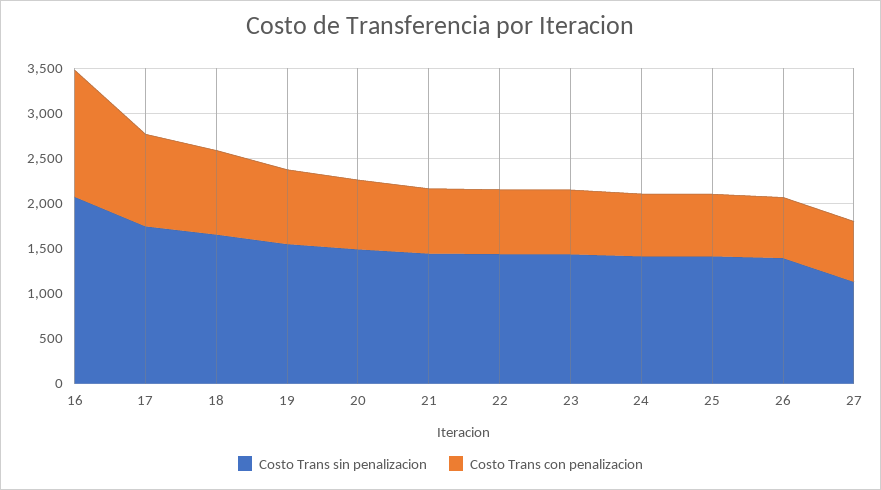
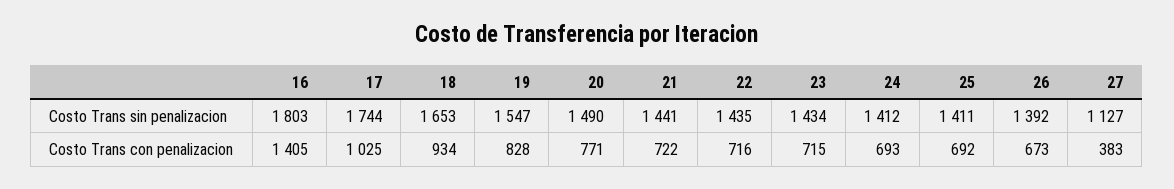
Costo Trans sin penalizacion, 16: 2100 -> 1803
Costo Trans con penalizacion, 27: 700 -> 383

